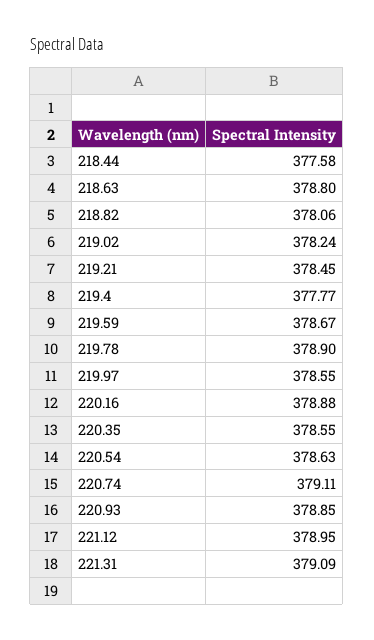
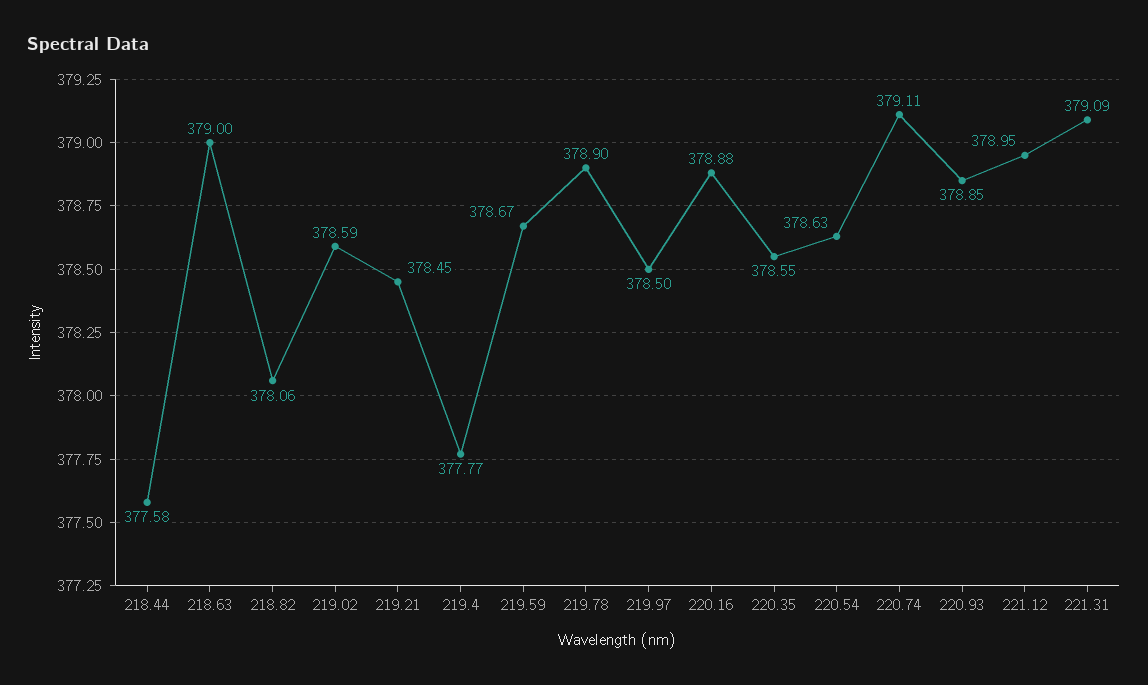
218.63: 378.8 -> 379
219.02: 378.24 -> 378.59
219.97: 378.55 -> 378.5

